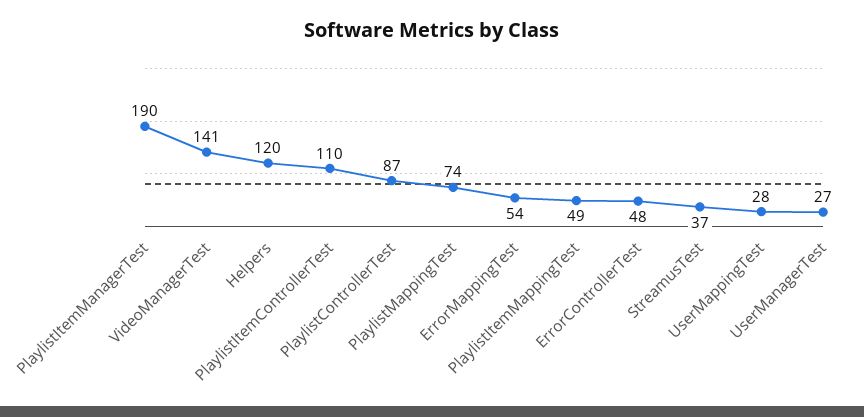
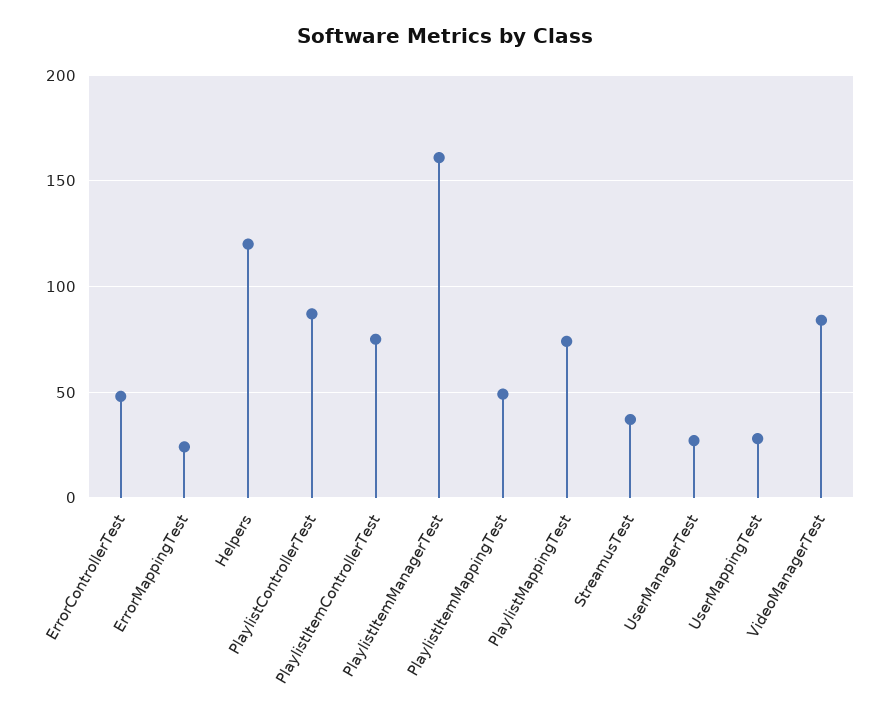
PlaylistItemManagerTest: 190 -> 160
VideoManagerTest: 141 -> 85
PlaylistItemControllerTest: 110 -> 75
ErrorMappingTest: 54 -> 25

